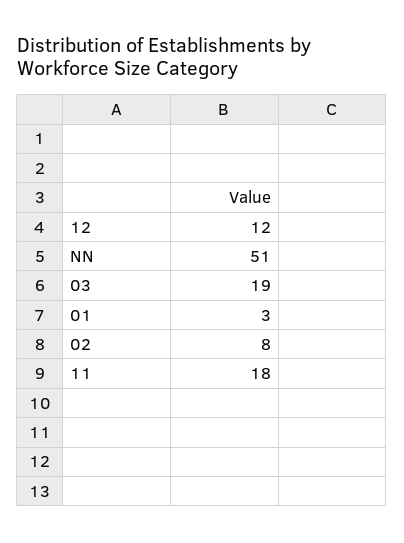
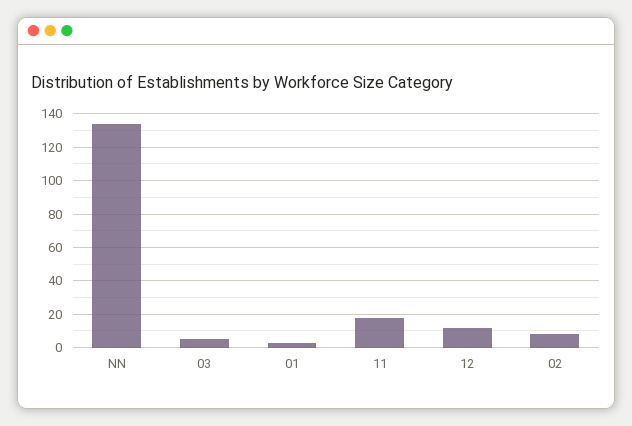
NN: 51 -> 135
03: 19 -> 5

